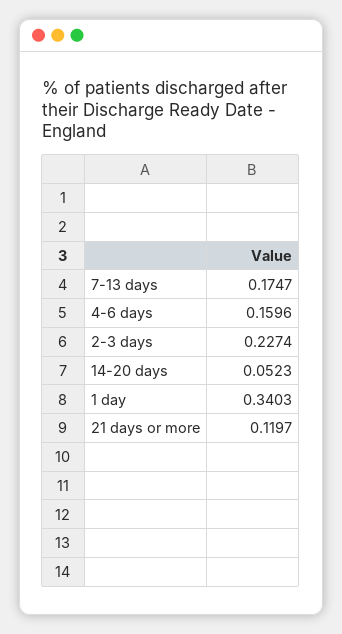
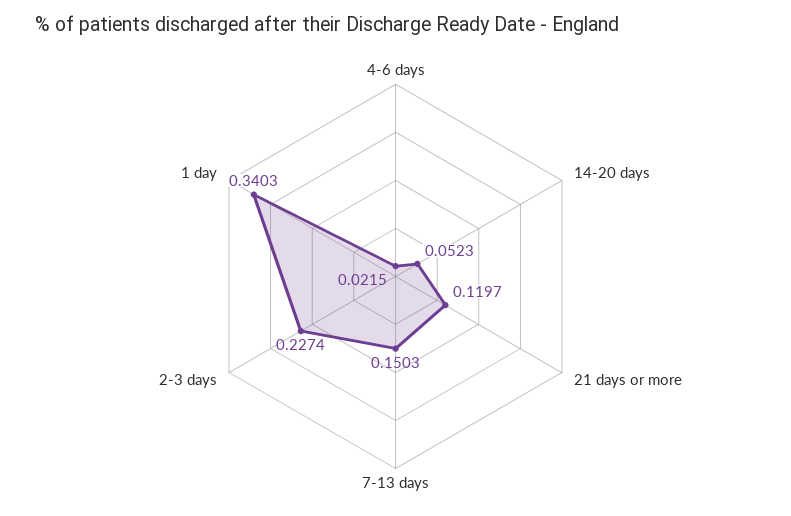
7-13 days: 0.1747 -> 0.1503
4-6 days: 0.1596 -> 0.0215

